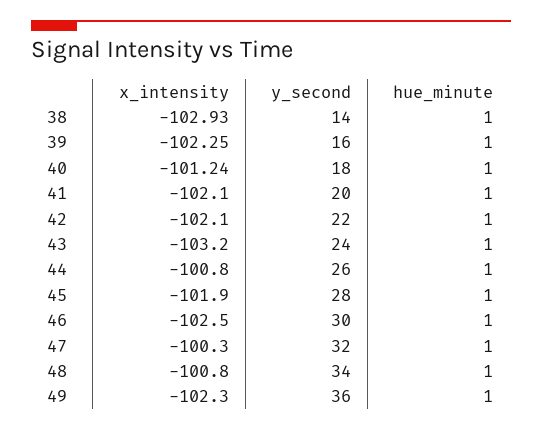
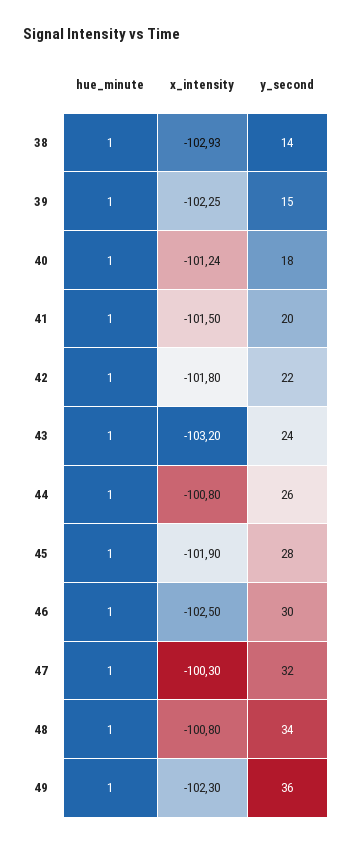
y_second, 39: 16 -> 15
x_intensity, 41: -102.1 -> -101.5
x_intensity, 42: -102.1 -> -101.8

